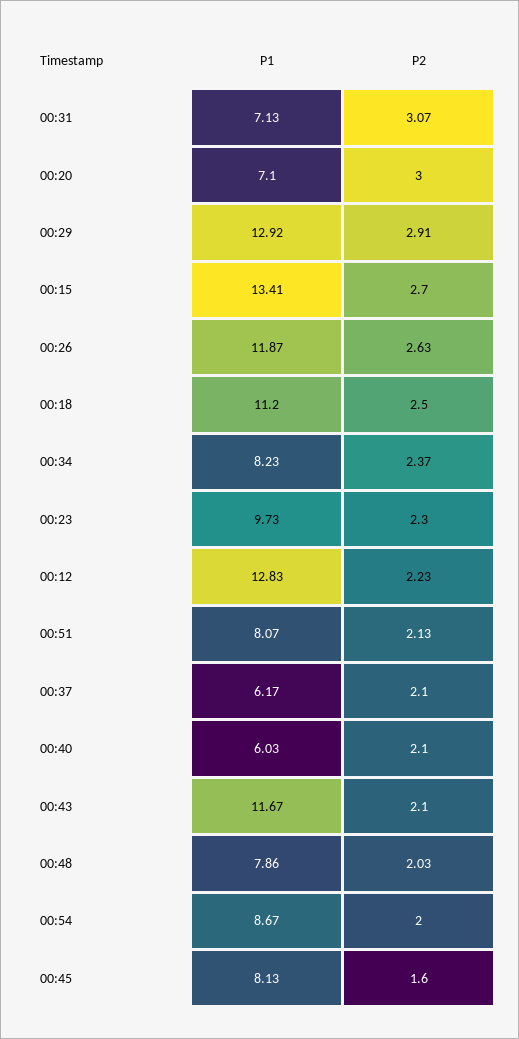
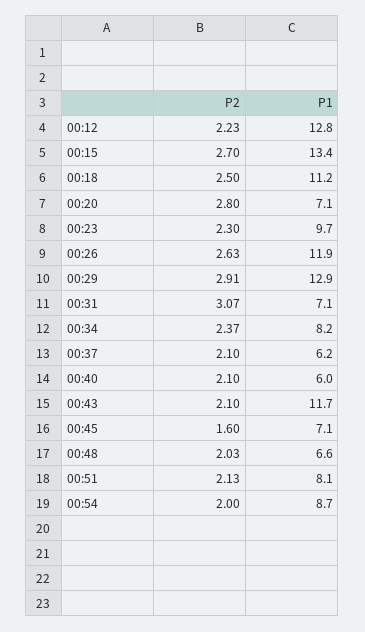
P2, 00:20: 3 -> 2.8
P1, 00:48: 7.86 -> 6.6
P1, 00:45: 8.13 -> 7.1

